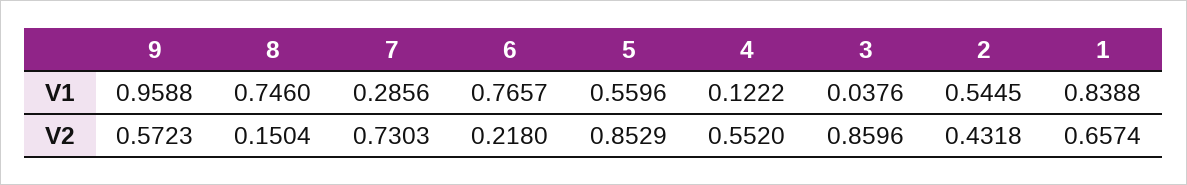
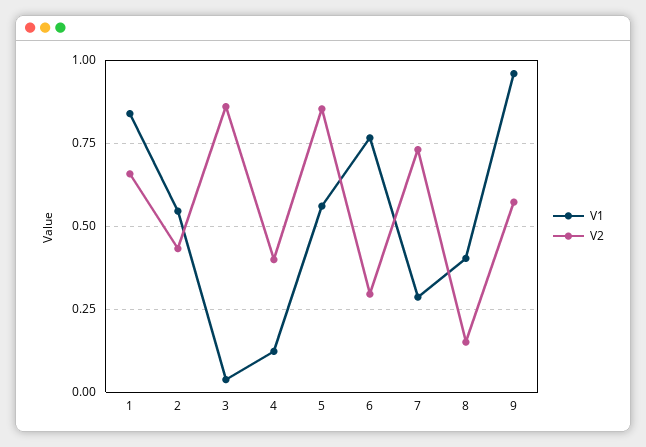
V1, 8: 0.746 -> 0.4
V2, 6: 0.218 -> 0.3
V2, 4: 0.552 -> 0.4

